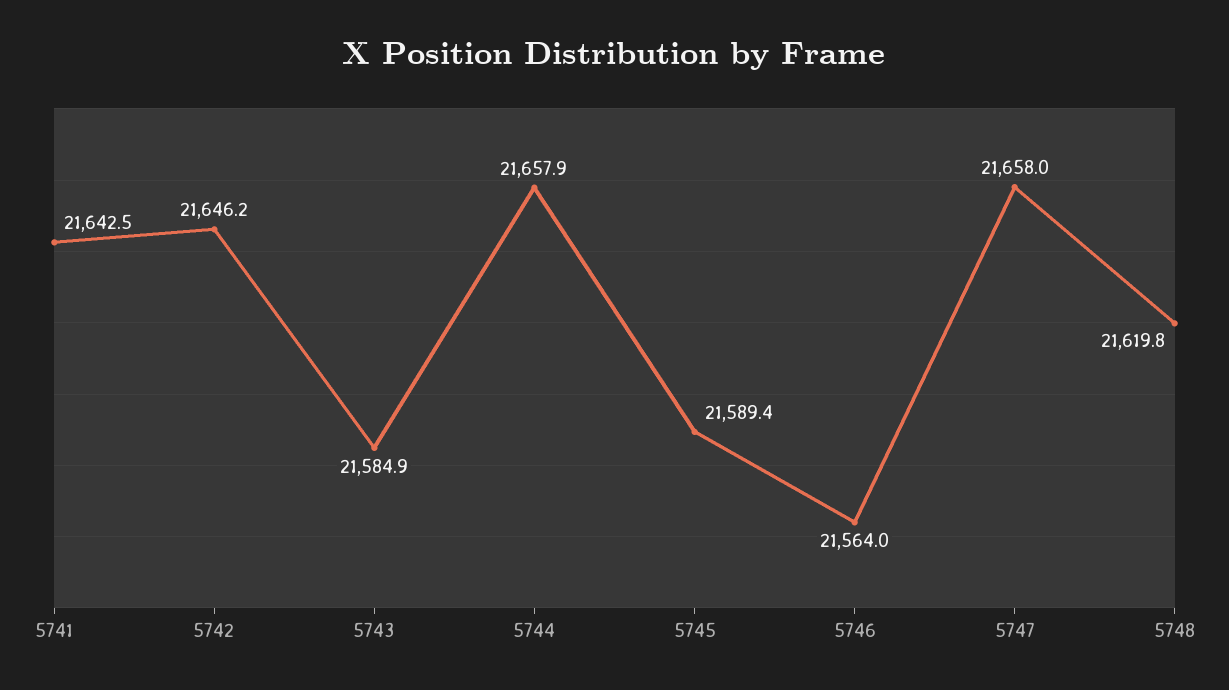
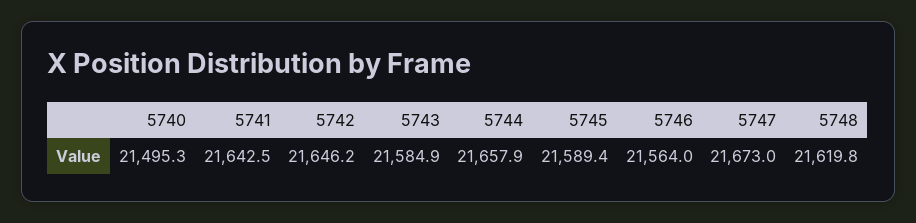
5747: 21658 -> 21673
5740: none -> 21495.3

